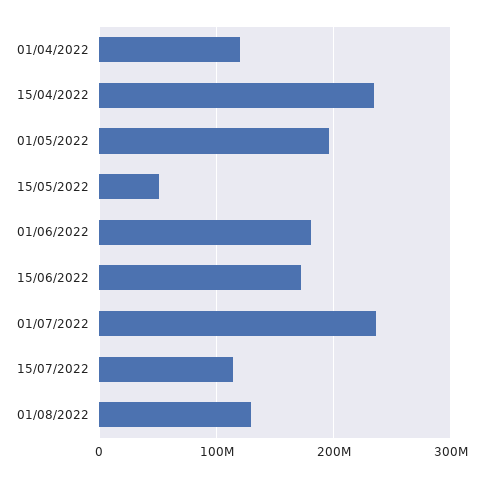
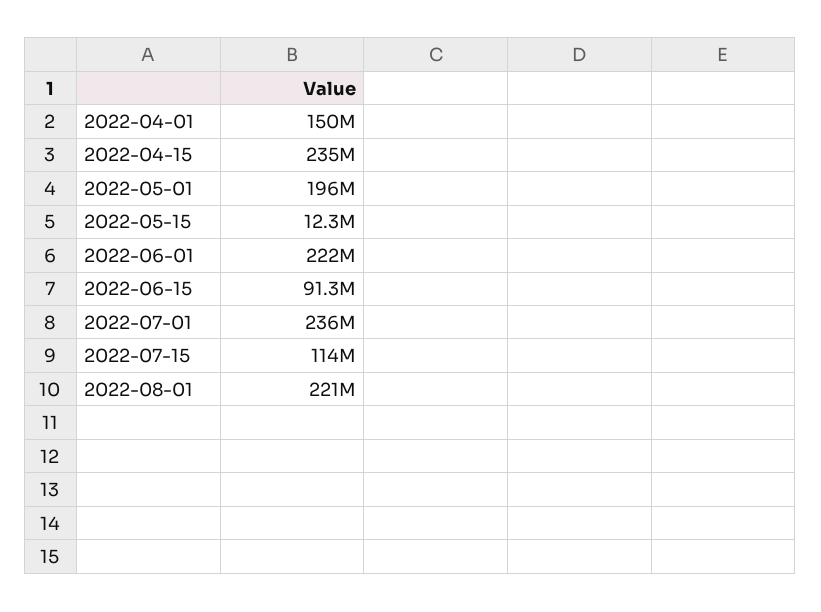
01/04/2022: 120000000 -> 150000000
15/05/2022: 50000000 -> 12300000
01/06/2022: 180000000 -> 222000000
15/06/2022: 170000000 -> 91300000
01/08/2022: 130000000 -> 221000000

